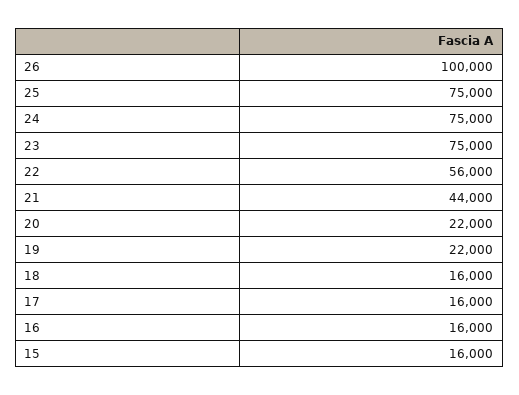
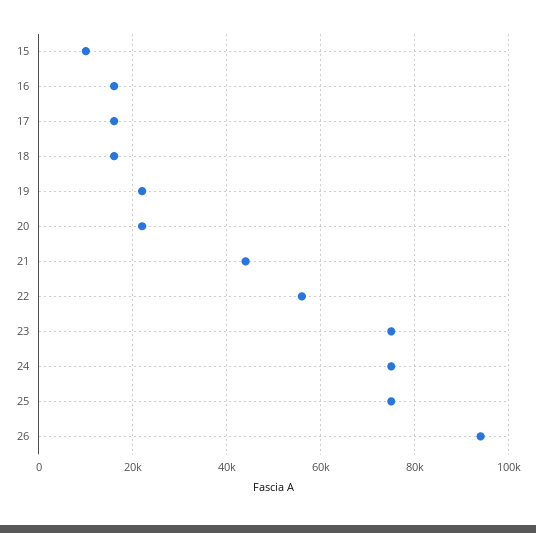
26: 100000 -> 94000
15: 16000 -> 10000

